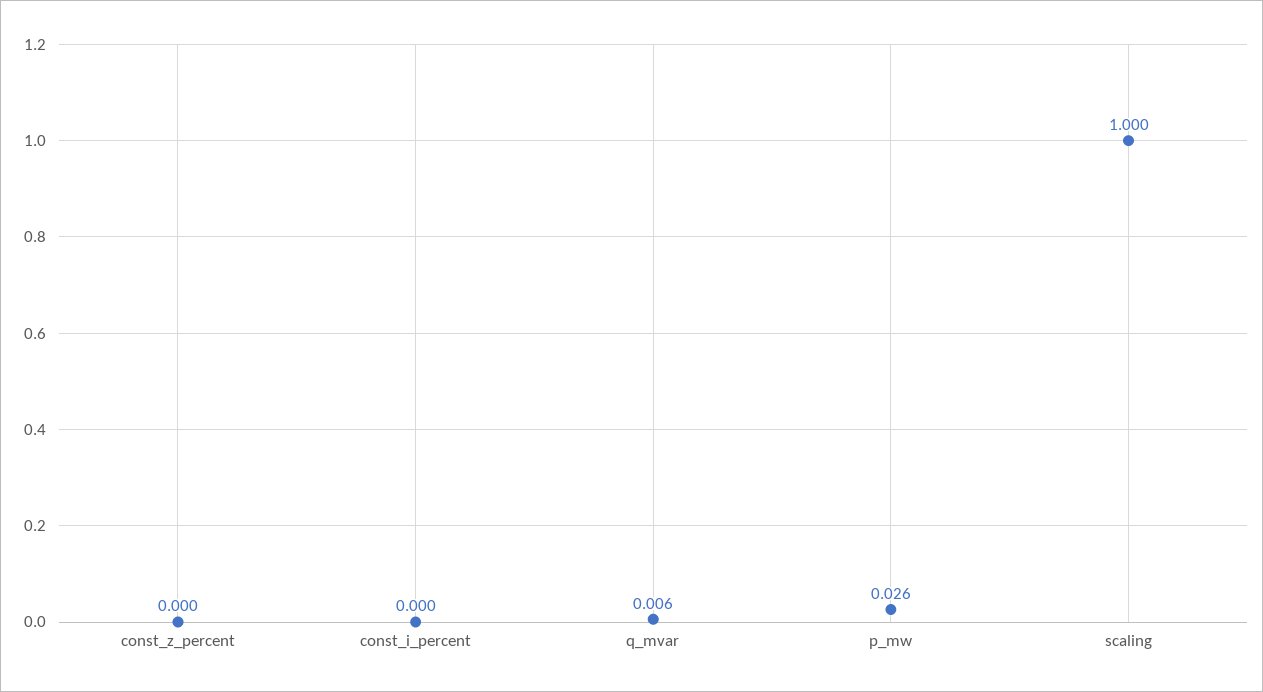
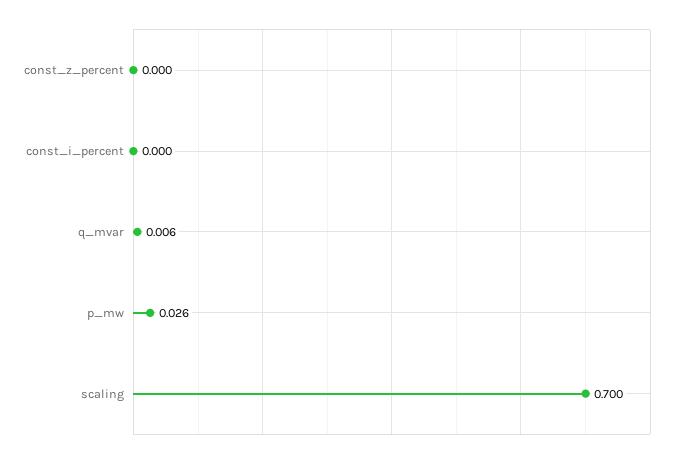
scaling: 1 -> 0.7

